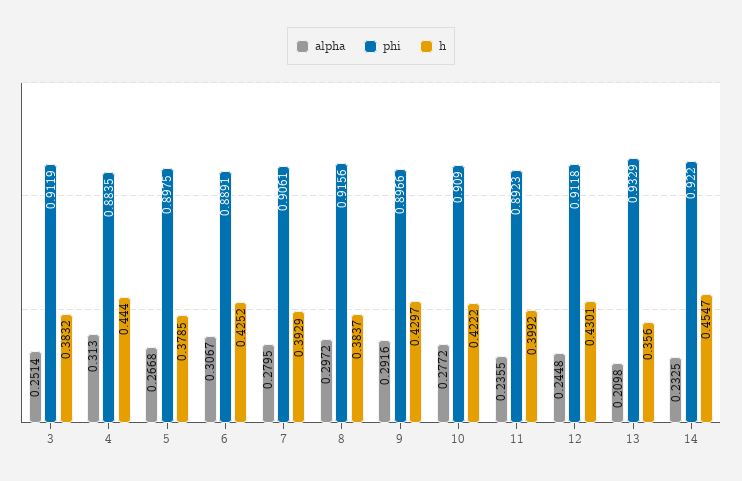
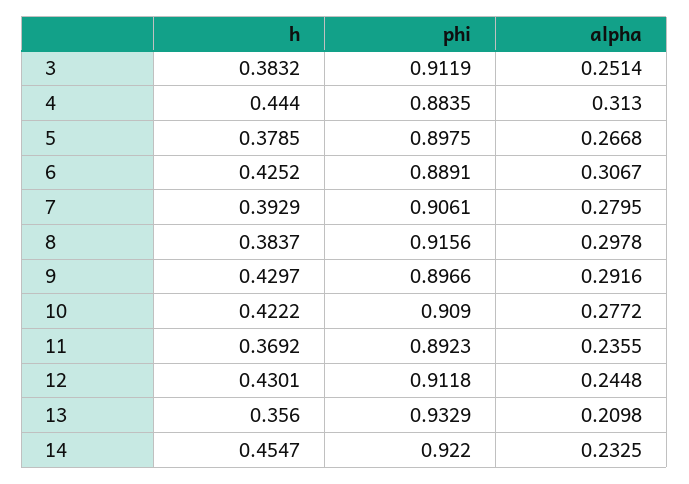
alpha, 8: 0.2972 -> 0.2978
h, 11: 0.3992 -> 0.3692

